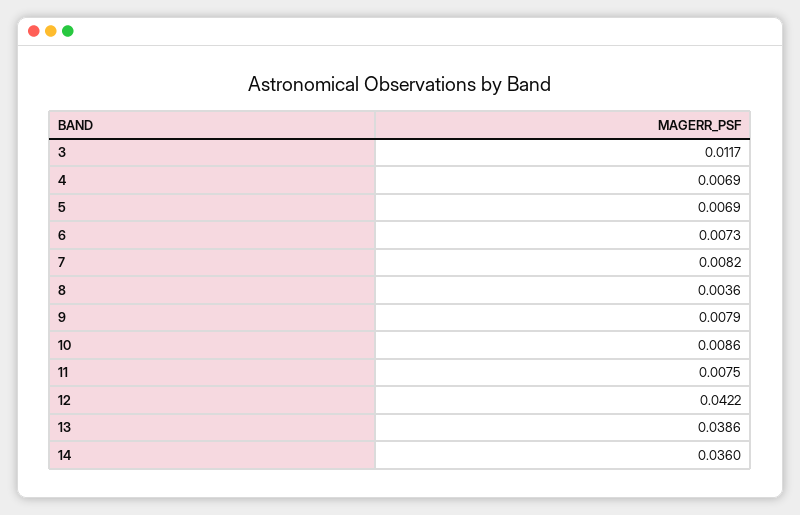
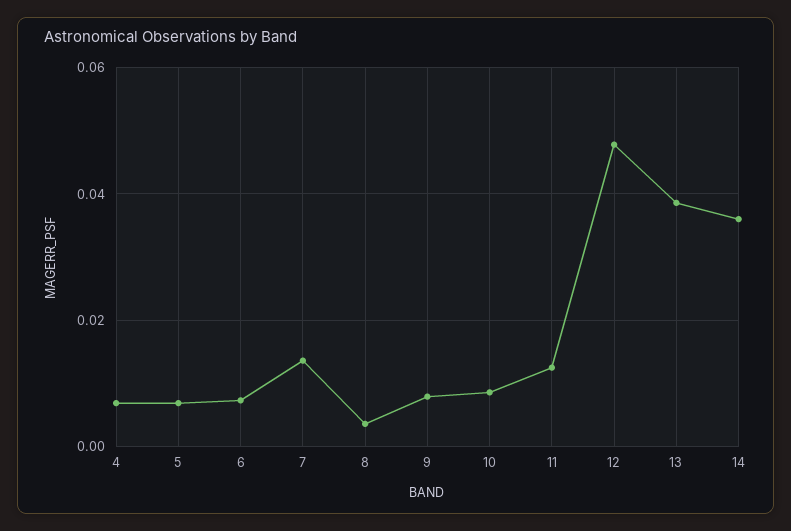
3: 0.0117 -> none
7: 0.0082 -> 0.014
11: 0.0075 -> 0.012
12: 0.0422 -> 0.048

